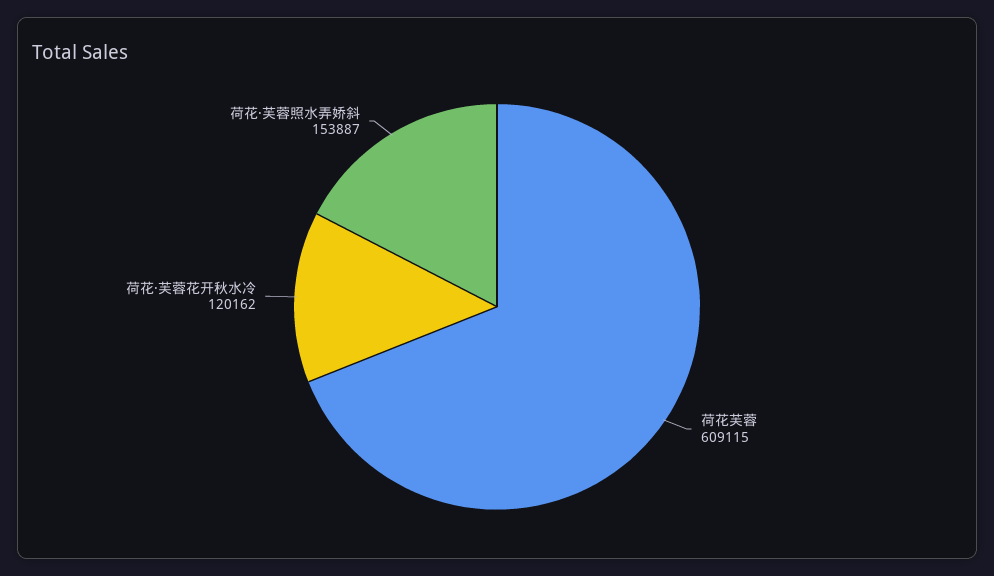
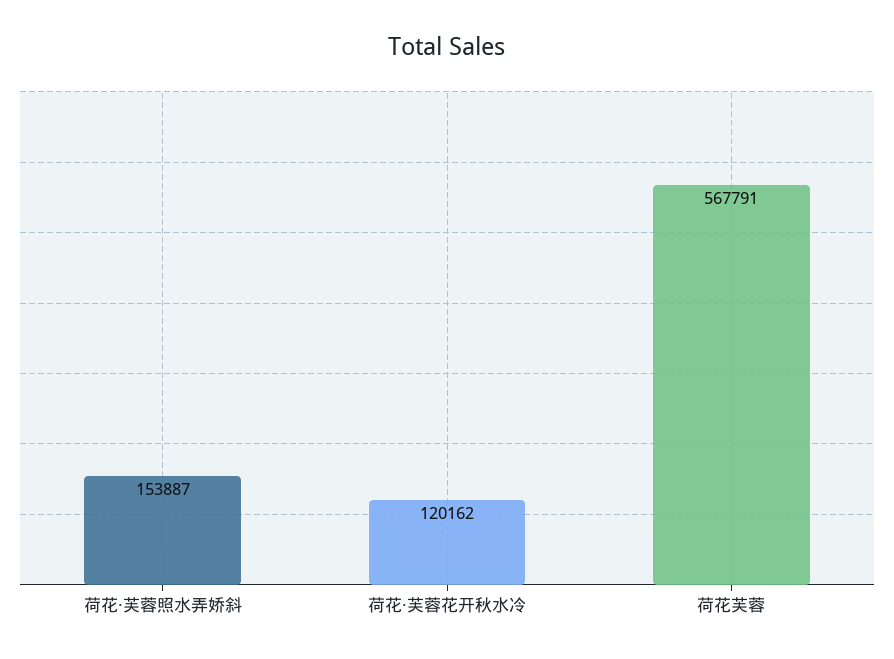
荷花芙蓉: 609115 -> 567791

